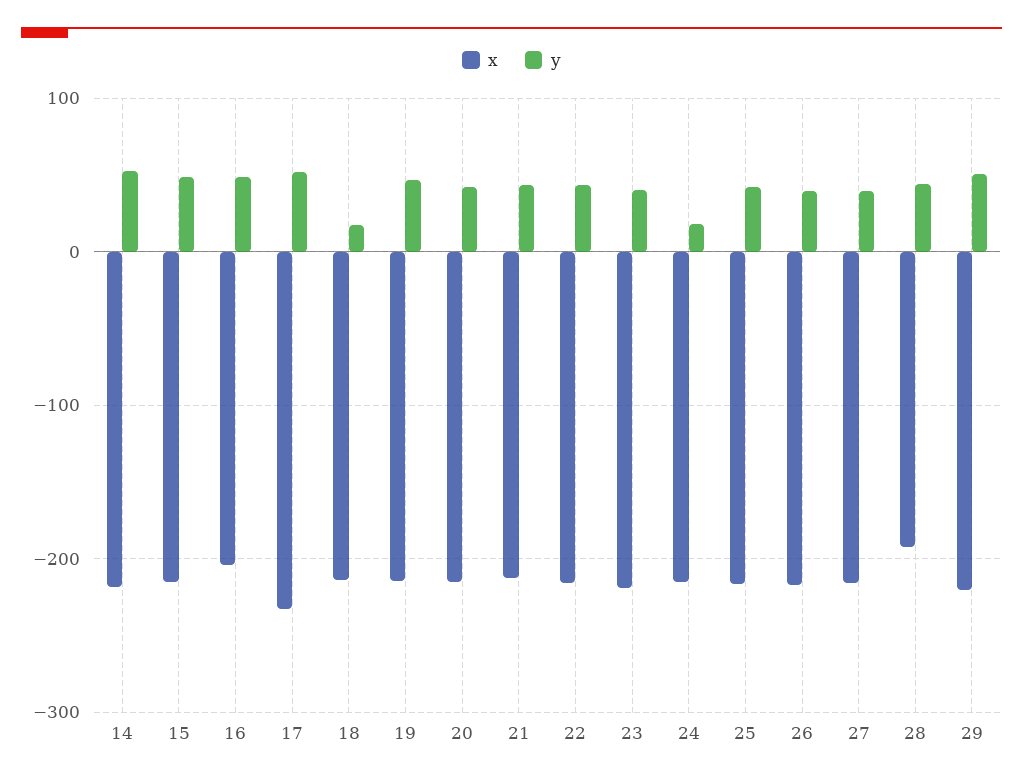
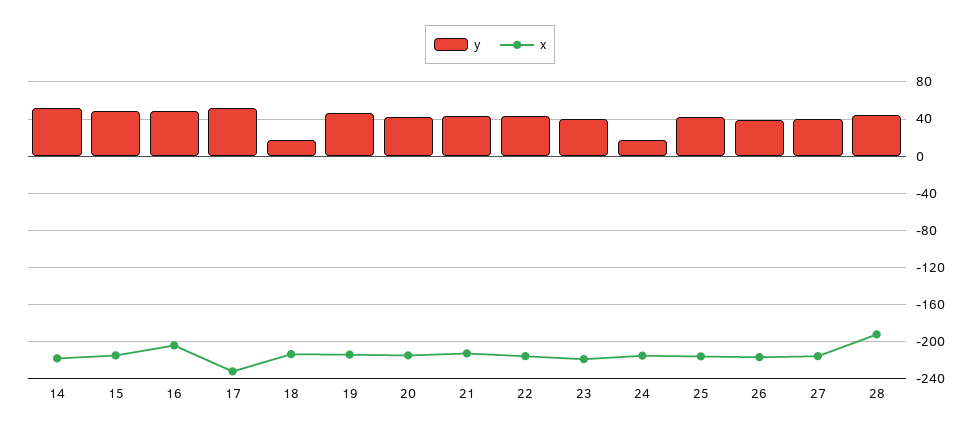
x, 29: -220 -> none
y, 29: 50 -> none

